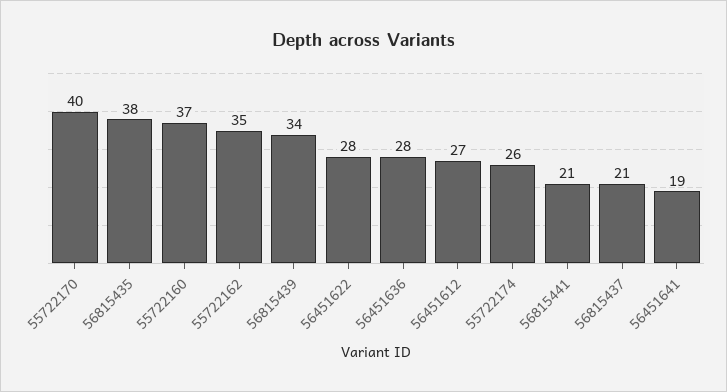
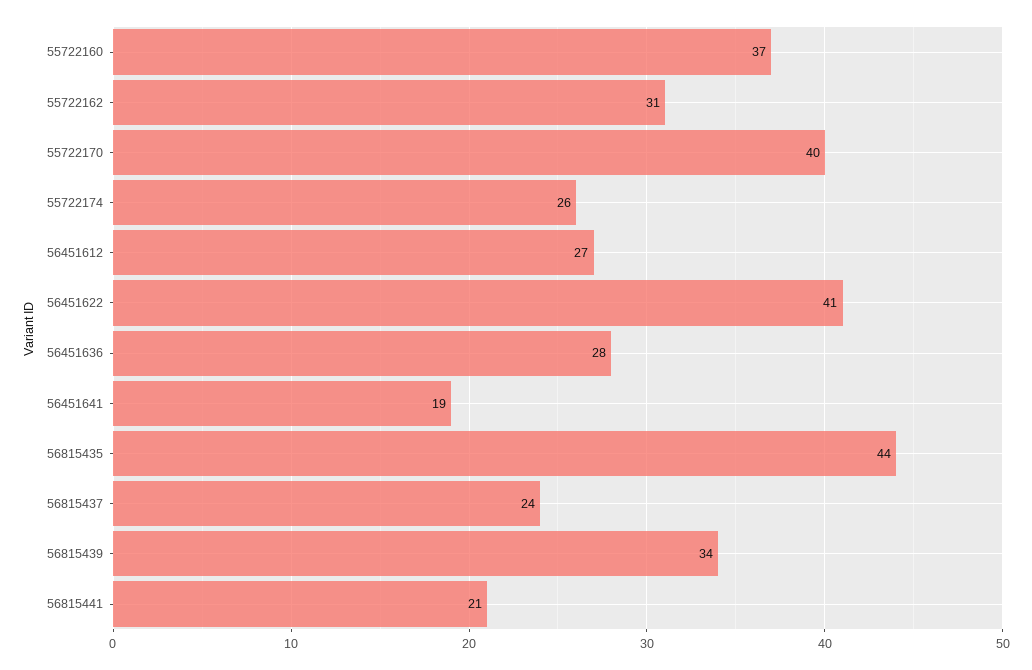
56815435: 38 -> 44
55722162: 35 -> 31
56451622: 28 -> 41
56815437: 21 -> 24

